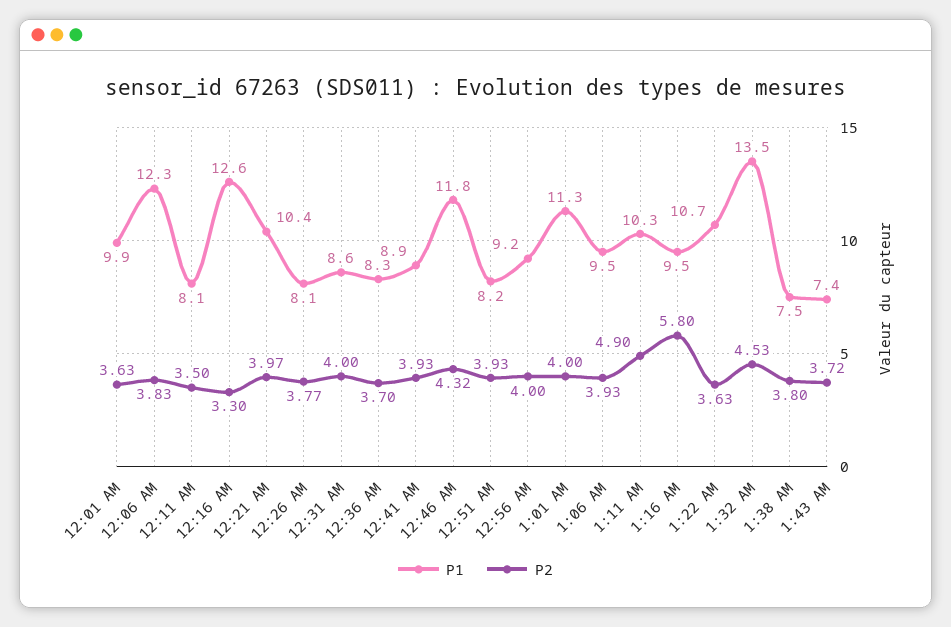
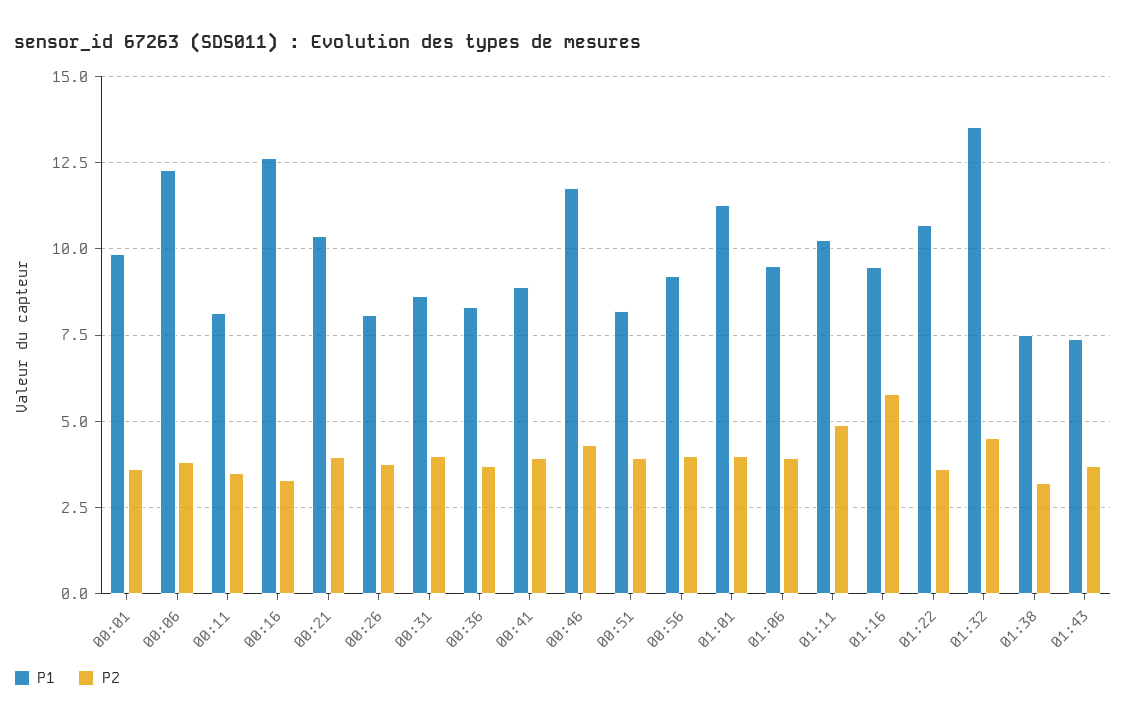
P2, 1:38 AM: 3.8 -> 3.25

